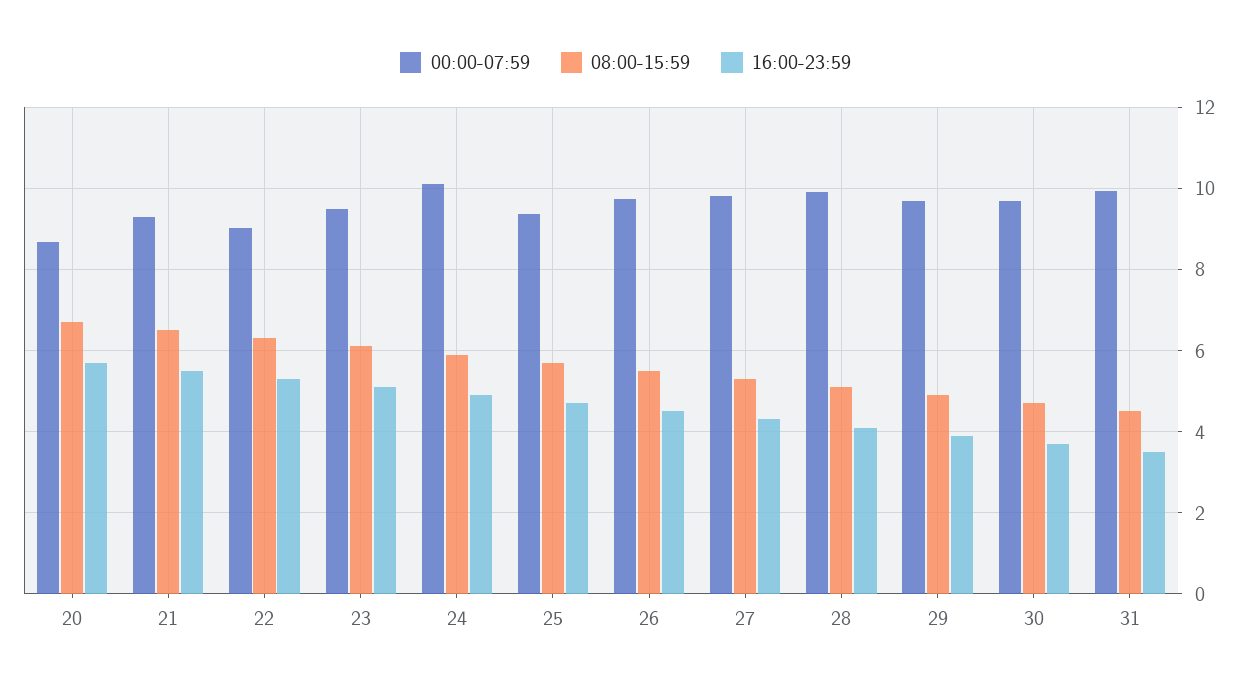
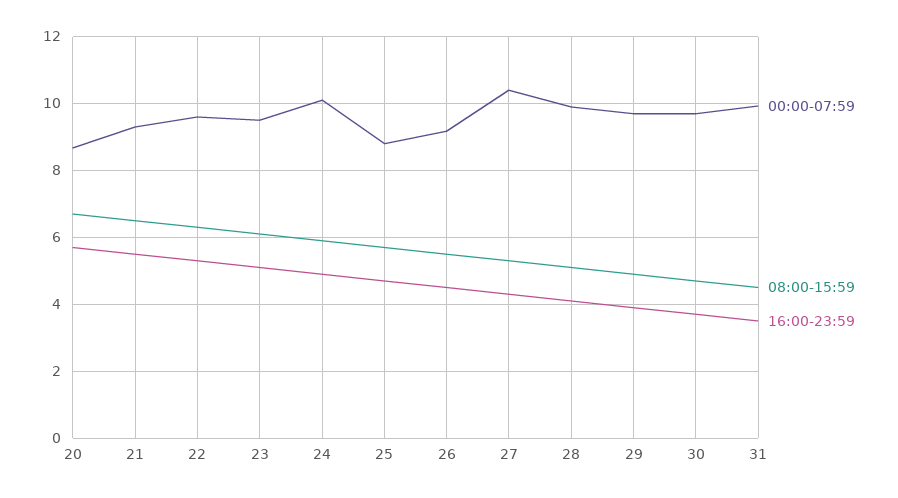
00:00-07:59, 22: 9 -> 9.6
00:00-07:59, 25: 9.4 -> 8.8
00:00-07:59, 26: 9.8 -> 9.2
00:00-07:59, 27: 9.8 -> 10.4

